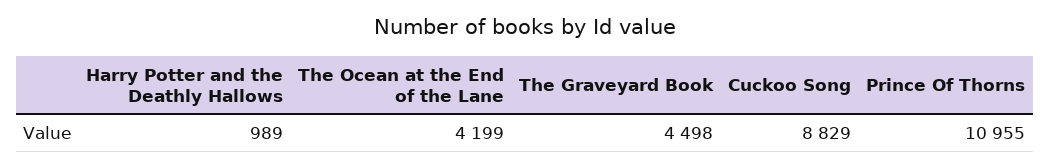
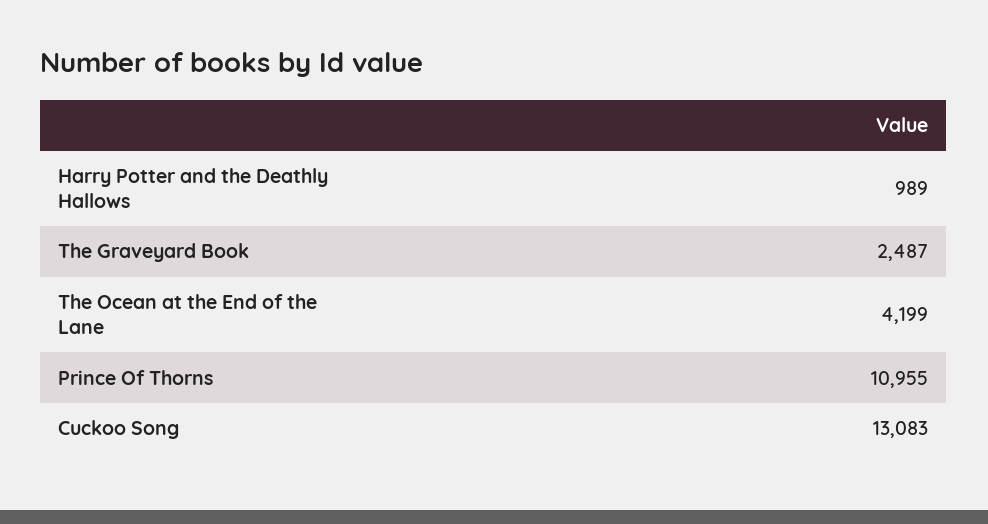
The Graveyard Book: 4498 -> 2487
Cuckoo Song: 8829 -> 13083

